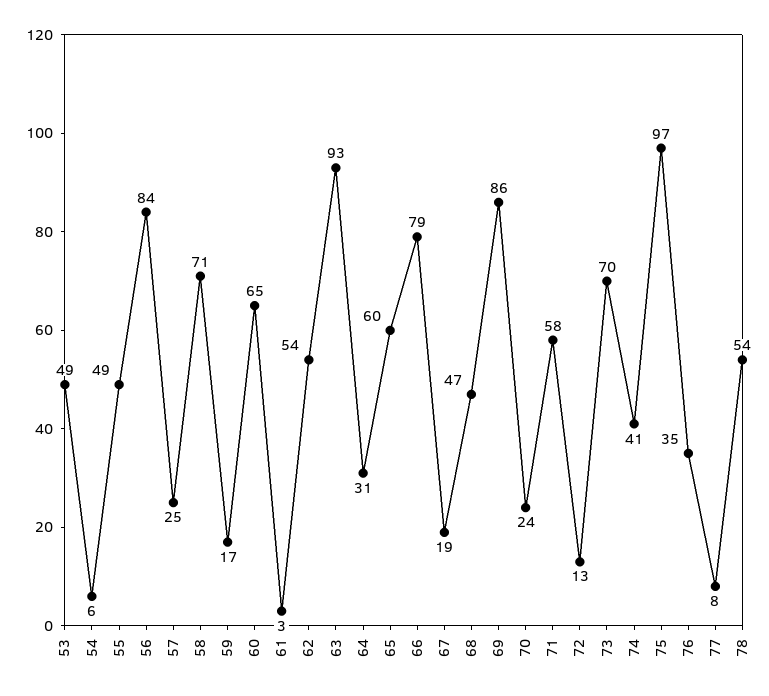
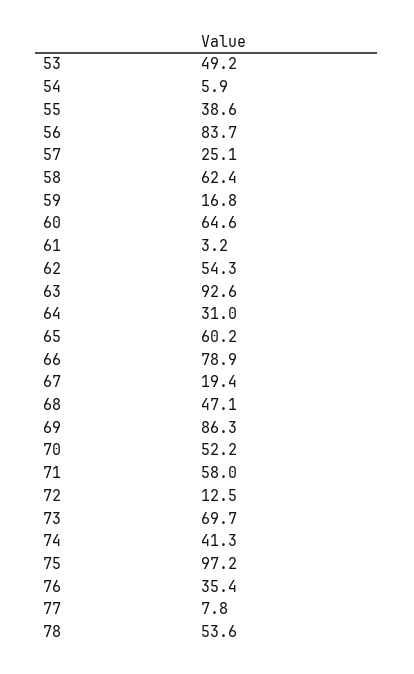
55: 49 -> 38.6
58: 71 -> 62.4
70: 24 -> 52.2

